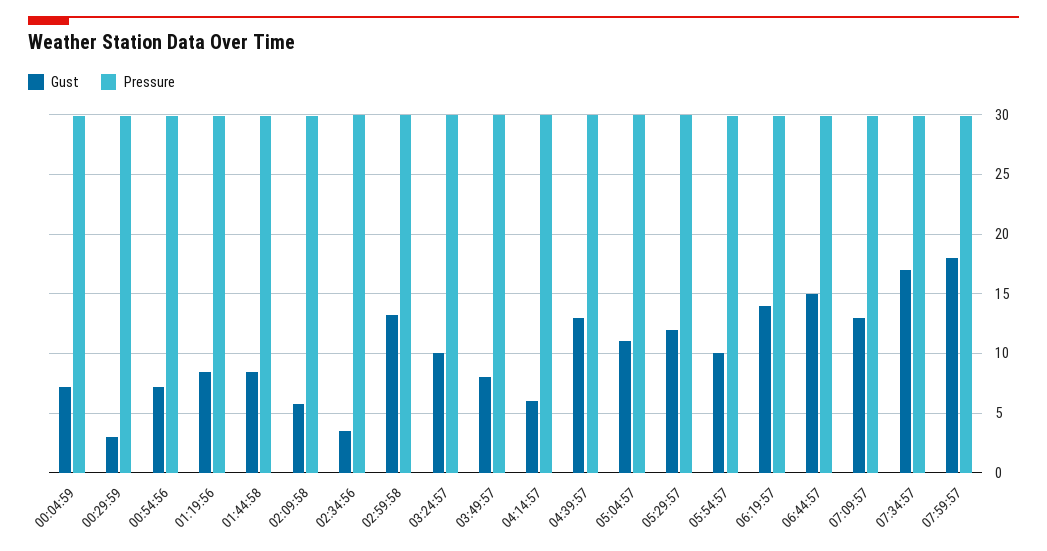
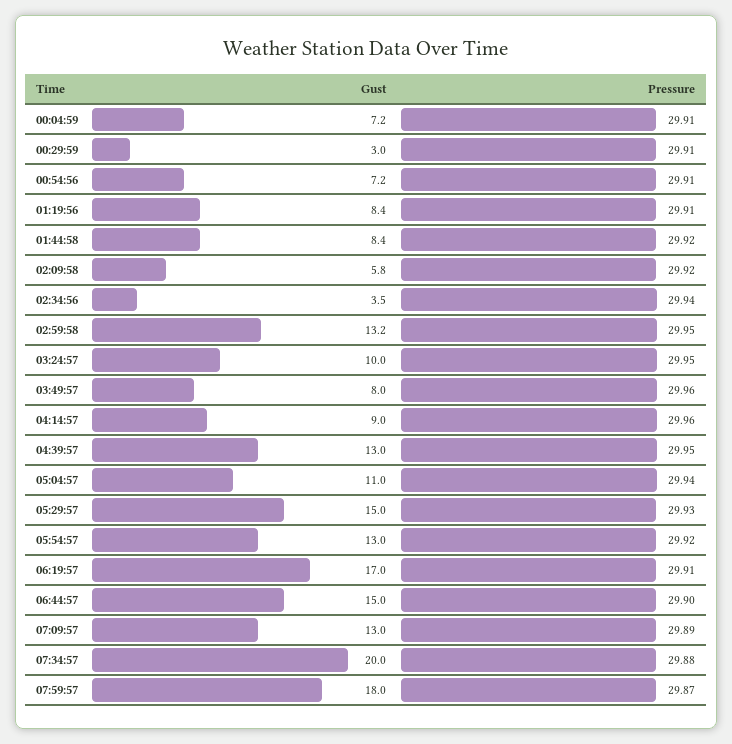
Gust, 04:14:57: 6 -> 9
Gust, 05:29:57: 12 -> 15
Gust, 05:54:57: 10 -> 13
Gust, 06:19:57: 14 -> 17
Gust, 07:34:57: 17 -> 20

